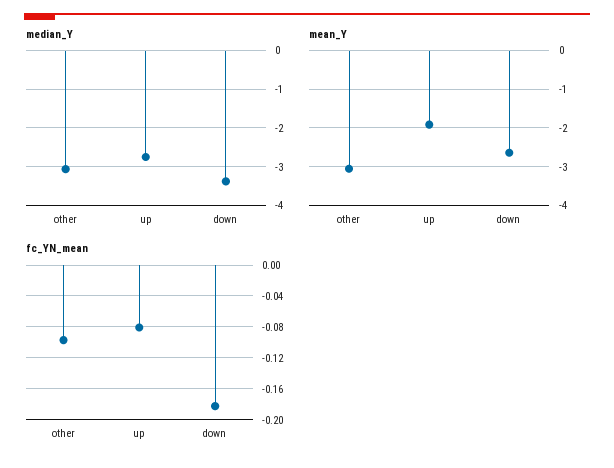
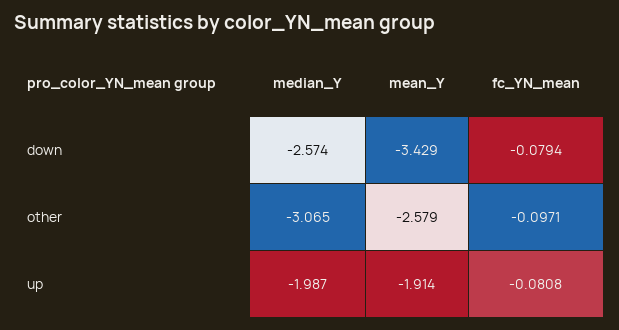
median_Y, up: -2.8 -> -1.987
median_Y, down: -3.4 -> -2.574
mean_Y, other: -3 -> -2.579
mean_Y, down: -2.6 -> -3.429
fc_YN_mean, down: -0.18 -> -0.0794

